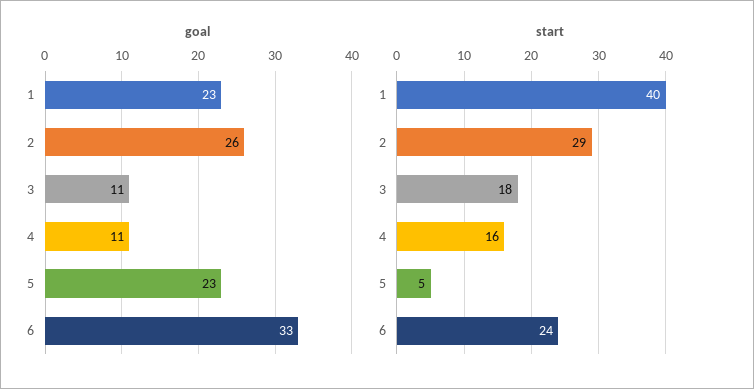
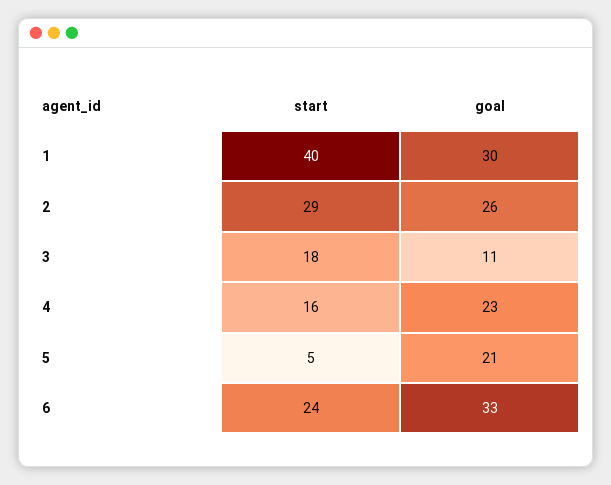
goal, 1: 23 -> 30
goal, 4: 11 -> 23
goal, 5: 23 -> 21

